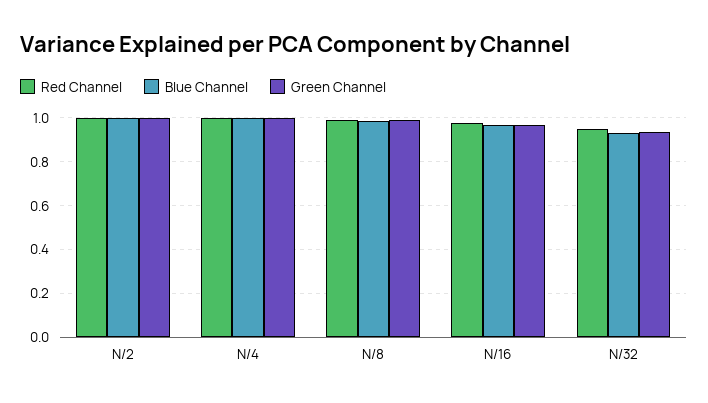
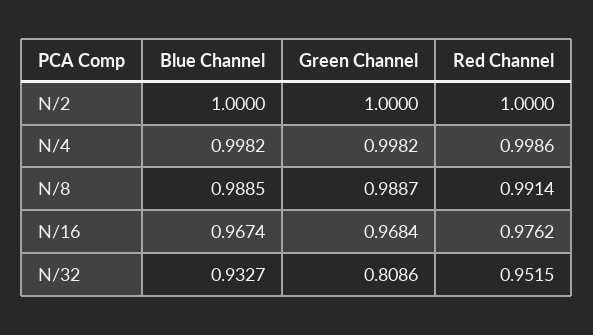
Green Channel, N/32: 0.95 -> 0.8086

